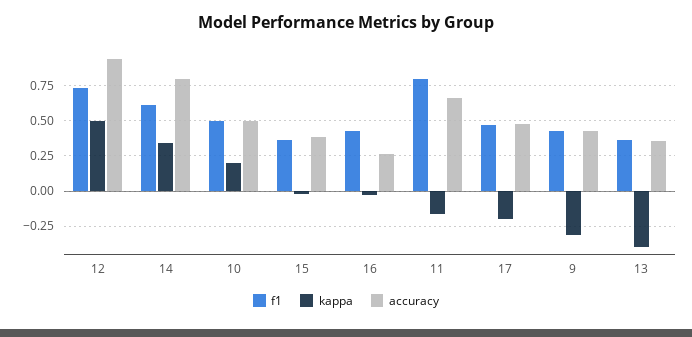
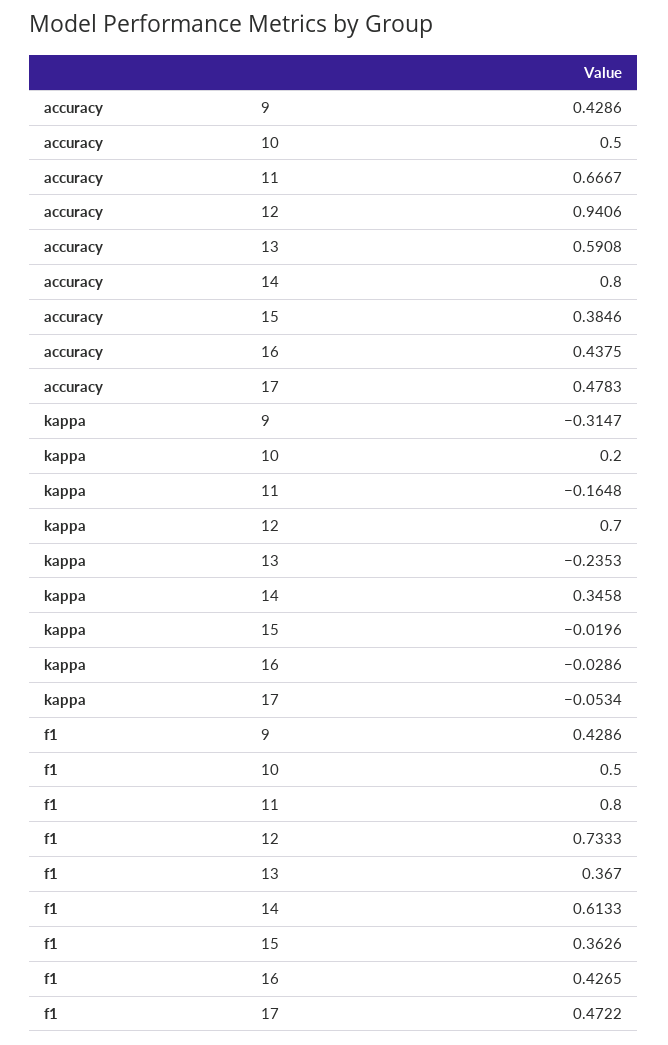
kappa, 12: 0.5 -> 0.7
accuracy, 16: 0.25 -> 0.4375
kappa, 17: -0.2 -> -0.0534
kappa, 13: -0.4 -> -0.2353
accuracy, 13: 0.35 -> 0.5908

